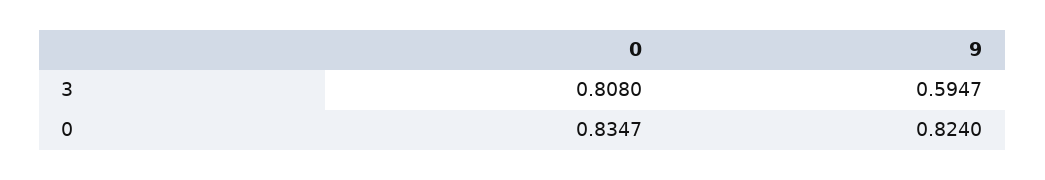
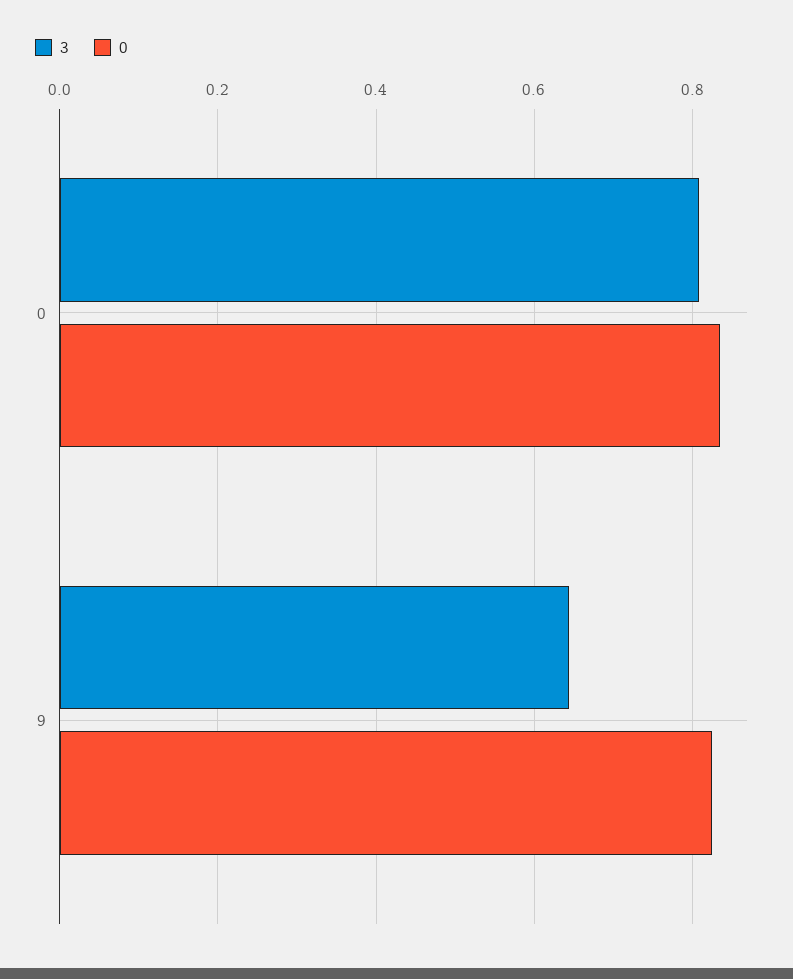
3, 9: 0.5947 -> 0.64

